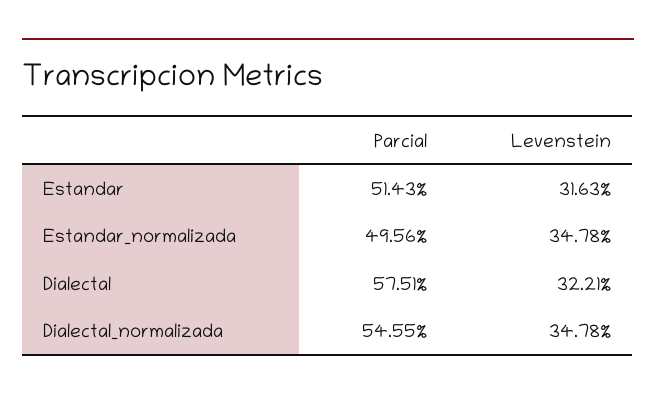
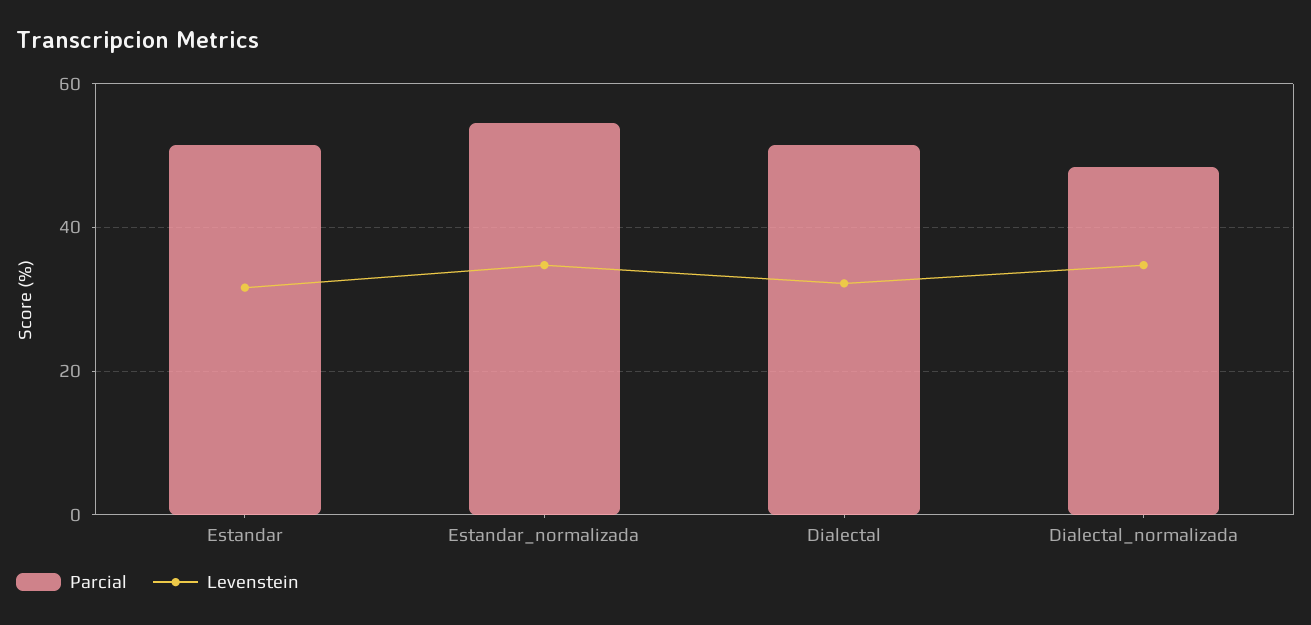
Parcial, Estandar_normalizada: 49.56 -> 54
Parcial, Dialectal: 57.51 -> 52
Parcial, Dialectal_normalizada: 54.55 -> 48

